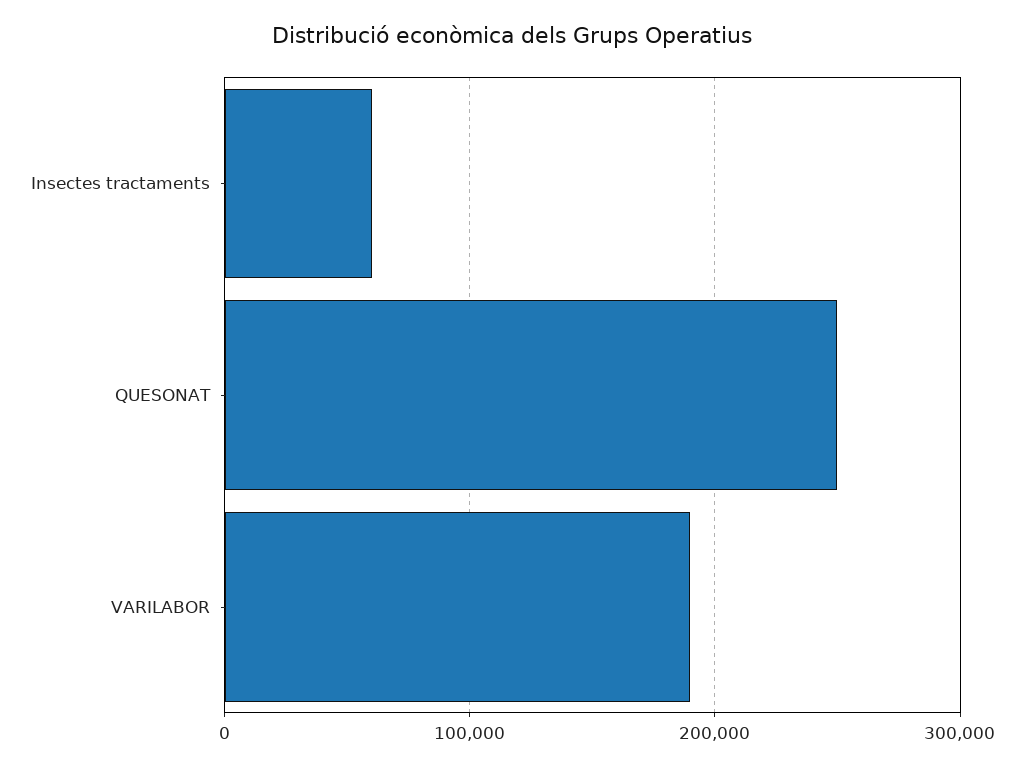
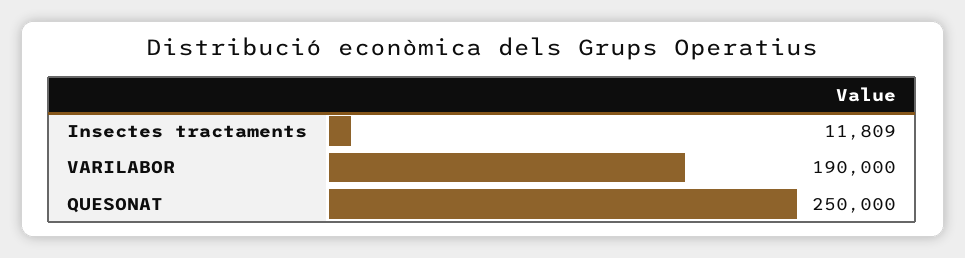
Insectes tractaments: 60000 -> 11809

